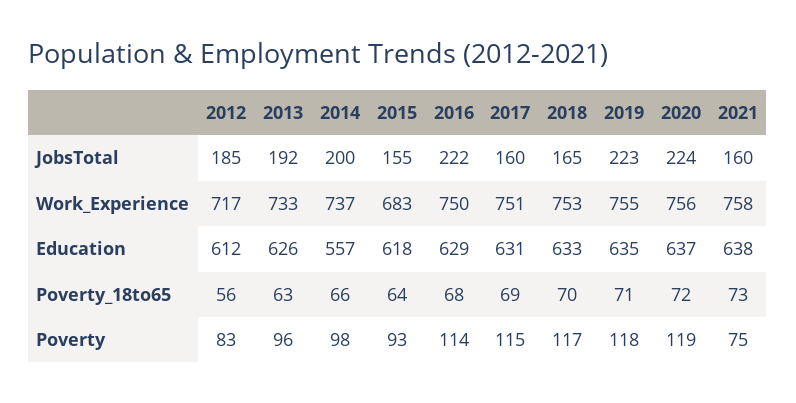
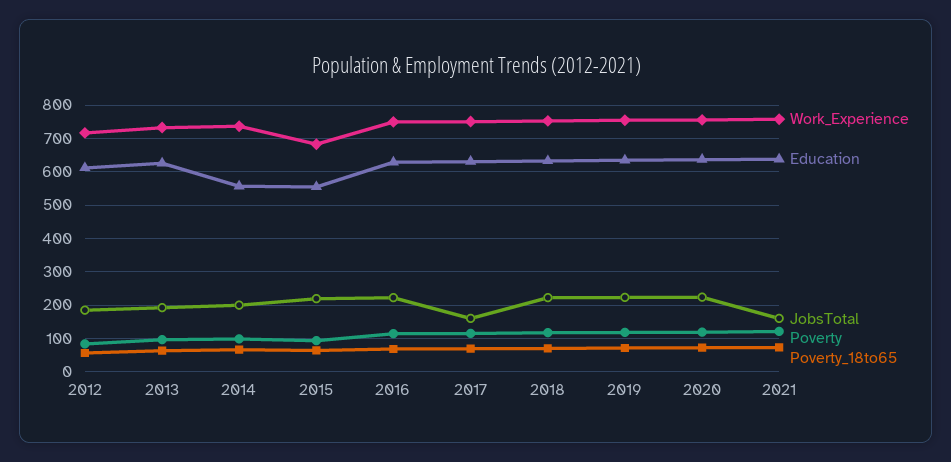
JobsTotal, 2015: 155 -> 220
JobsTotal, 2018: 165 -> 220
Education, 2015: 618 -> 560
Poverty, 2021: 75 -> 120

